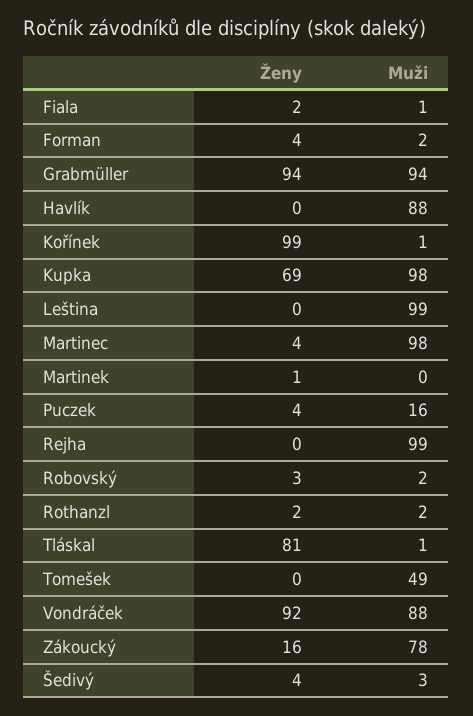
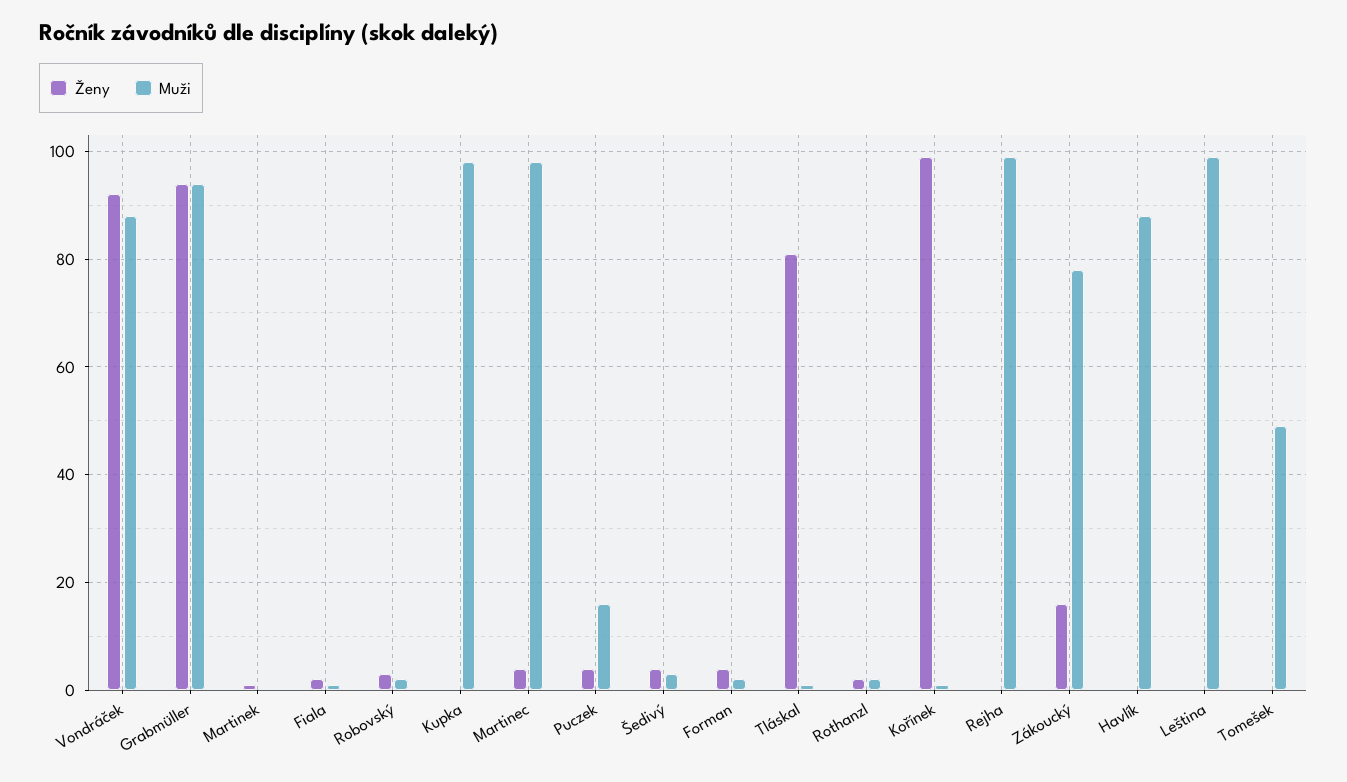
Ženy, Kupka: 69 -> 0

